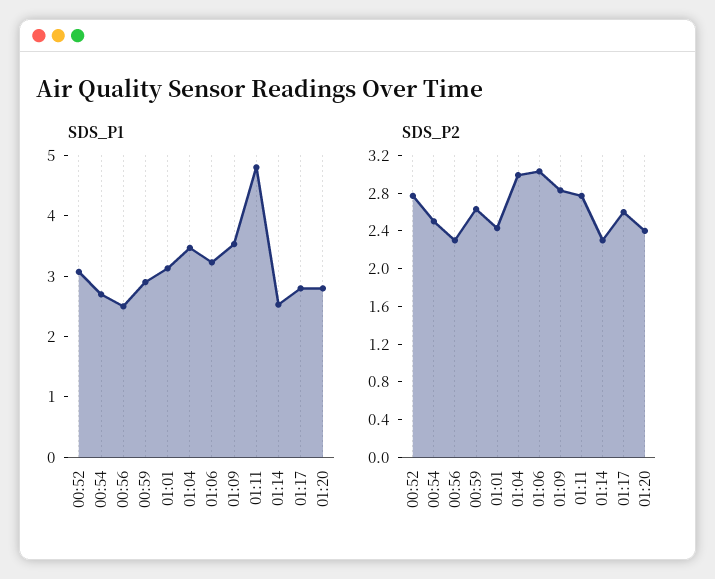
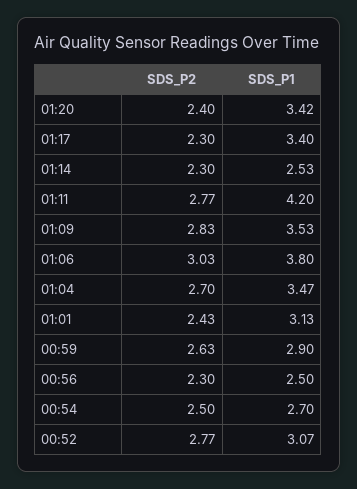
SDS_P1, 01:06: 3.2 -> 3.8
SDS_P1, 01:11: 4.8 -> 4.2
SDS_P1, 01:17: 2.8 -> 3.4
SDS_P1, 01:20: 2.8 -> 3.42
SDS_P2, 01:04: 3 -> 2.7
SDS_P2, 01:17: 2.6 -> 2.3

